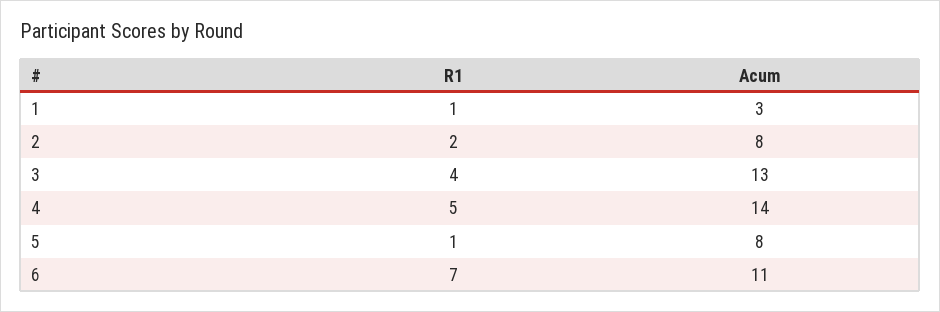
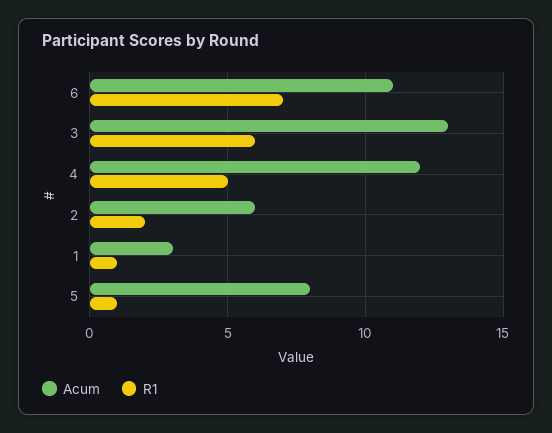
Acum, 2: 8 -> 6
R1, 3: 4 -> 6
Acum, 4: 14 -> 12

